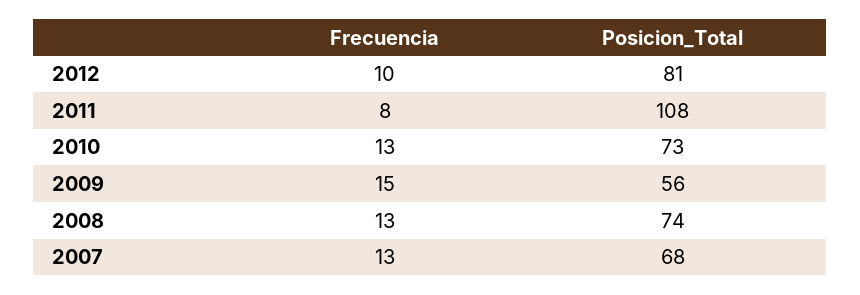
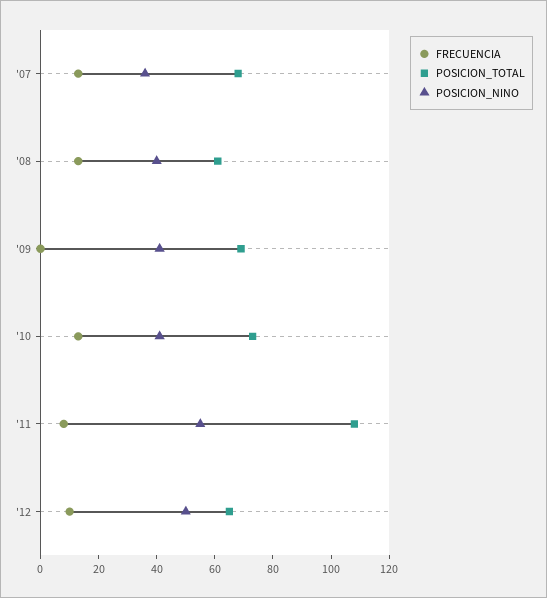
Posicion_Total, 2012: 81 -> 65
Frecuencia, 2009: 15 -> 0
Posicion_Total, 2009: 56 -> 70
Posicion_Total, 2008: 74 -> 60
POSICION_NINO, 2007: none -> 35
POSICION_NINO, 2008: none -> 40
POSICION_NINO, 2009: none -> 40
POSICION_NINO, 2010: none -> 40
POSICION_NINO, 2011: none -> 55
POSICION_NINO, 2012: none -> 50

